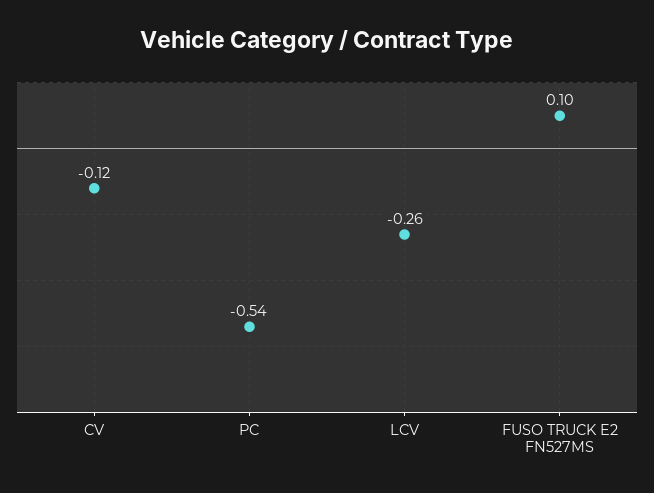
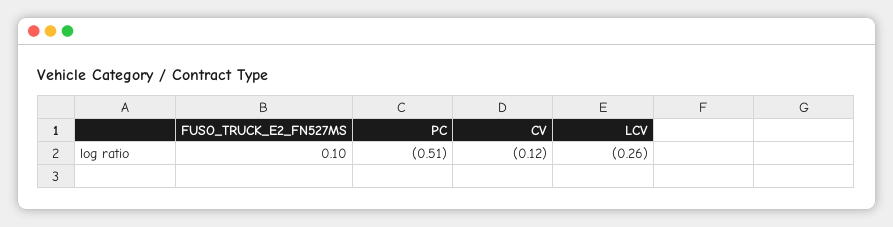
PC: -0.54 -> -0.51

